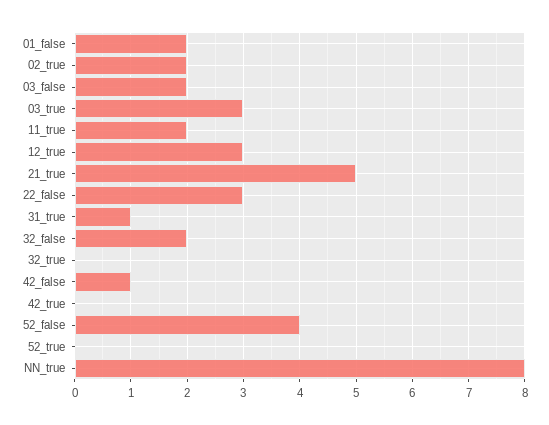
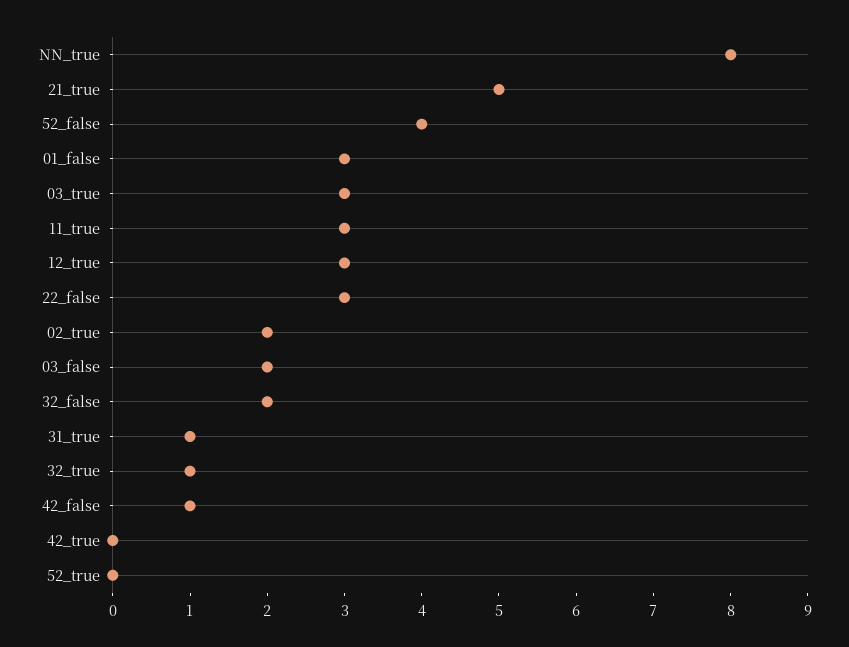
01_false: 2 -> 3
11_true: 2 -> 3
32_true: 0 -> 1

